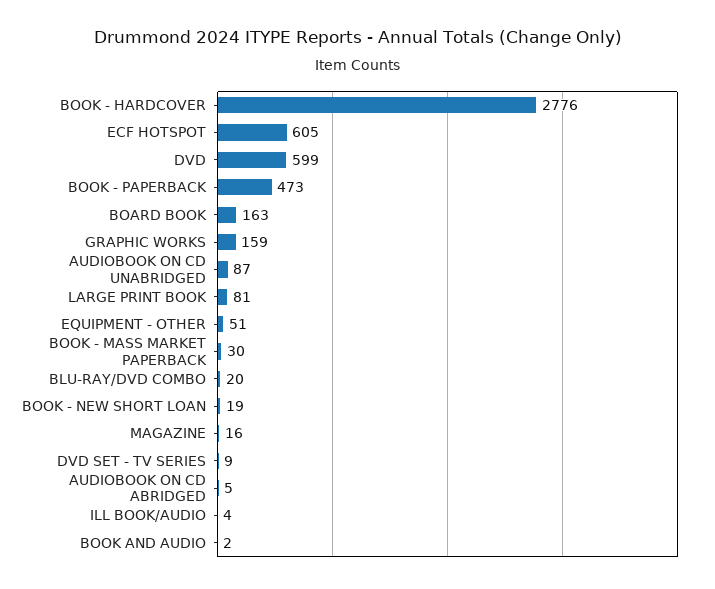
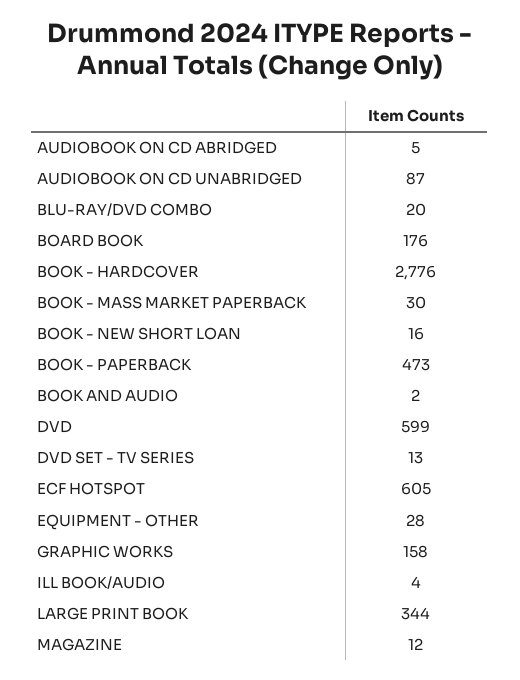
BOARD BOOK: 163 -> 176
GRAPHIC WORKS: 159 -> 158
LARGE PRINT BOOK: 81 -> 344
EQUIPMENT - OTHER: 51 -> 28
BOOK - NEW SHORT LOAN: 19 -> 16
MAGAZINE: 16 -> 12
DVD SET - TV SERIES: 9 -> 13

